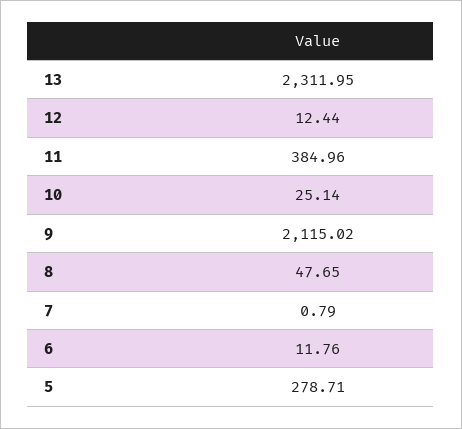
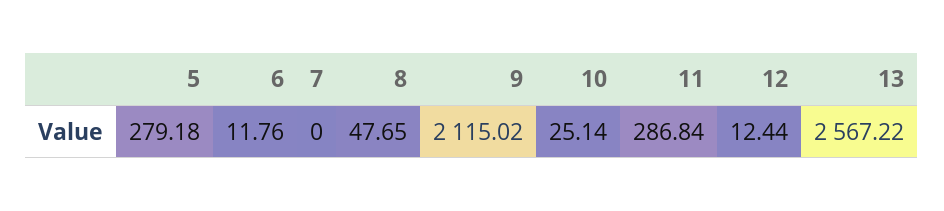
13: 2311.95 -> 2567.22
11: 384.96 -> 286.84
7: 0.79 -> 0
5: 278.71 -> 279.18

